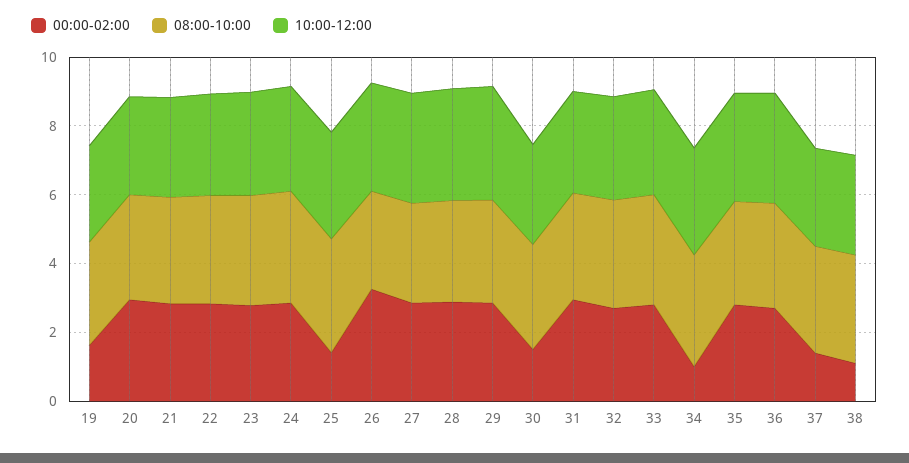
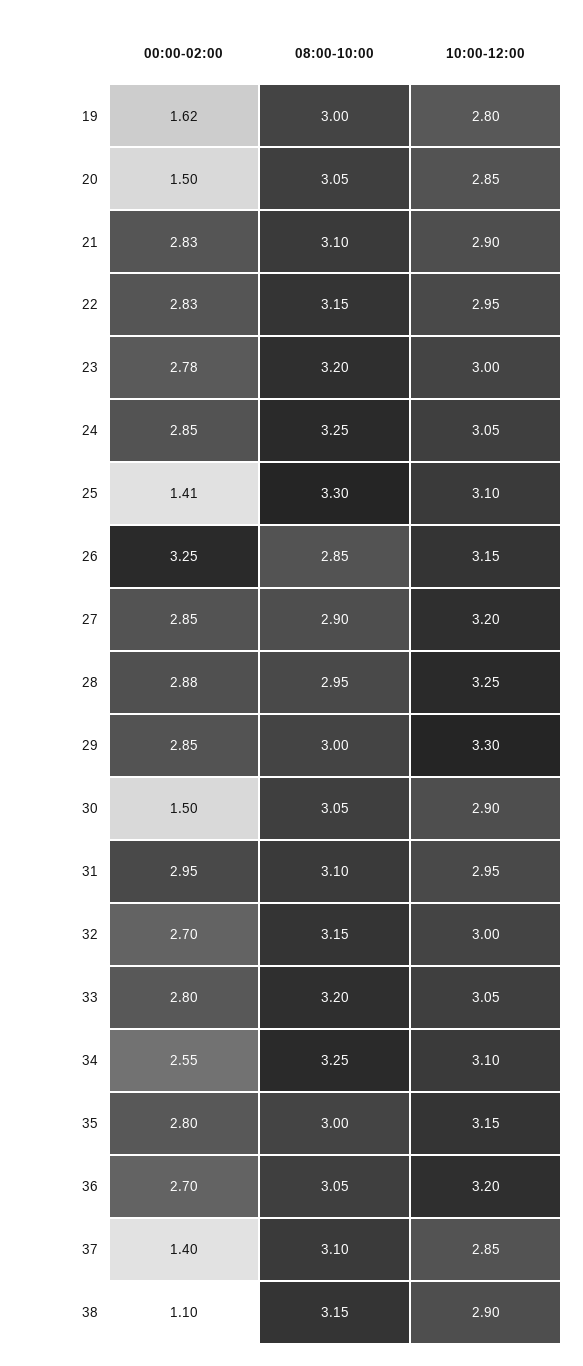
00:00-02:00, 20: 3 -> 1.5
00:00-02:00, 34: 1 -> 2.55

